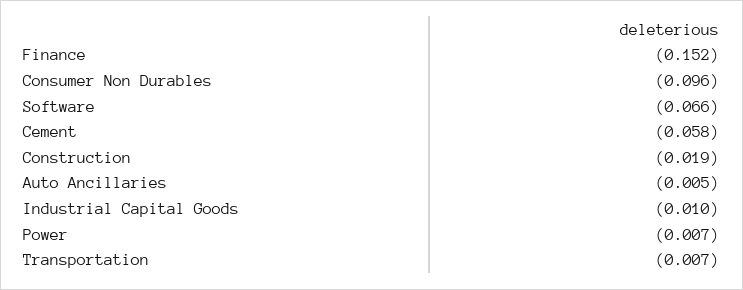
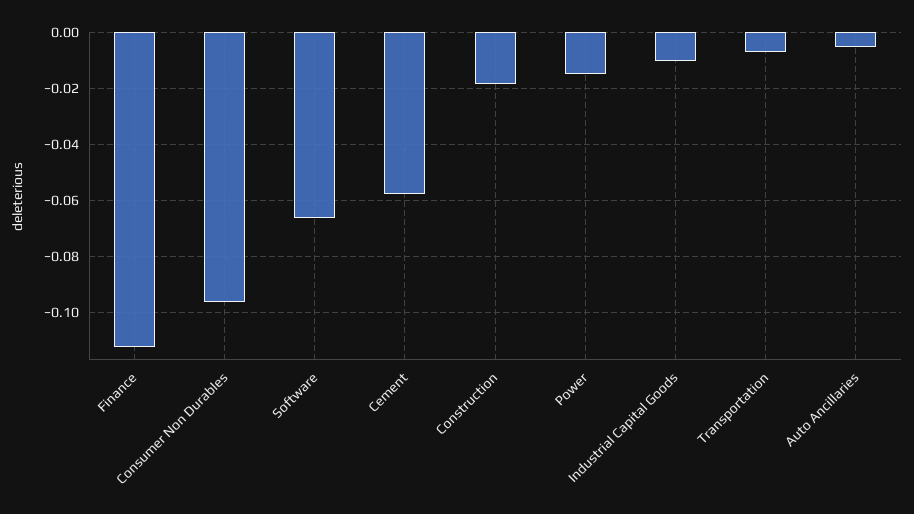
Finance: -0.152 -> -0.1125
Power: -0.007 -> -0.015

